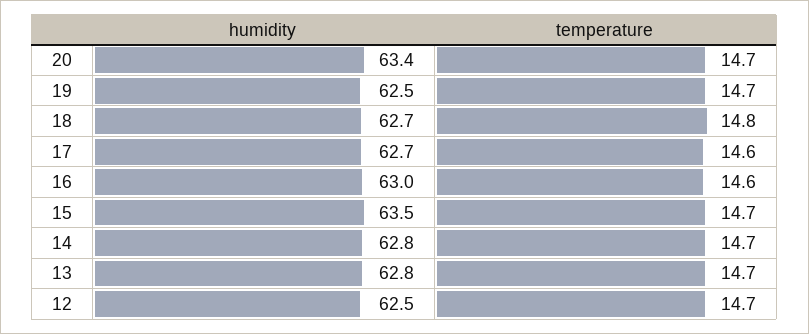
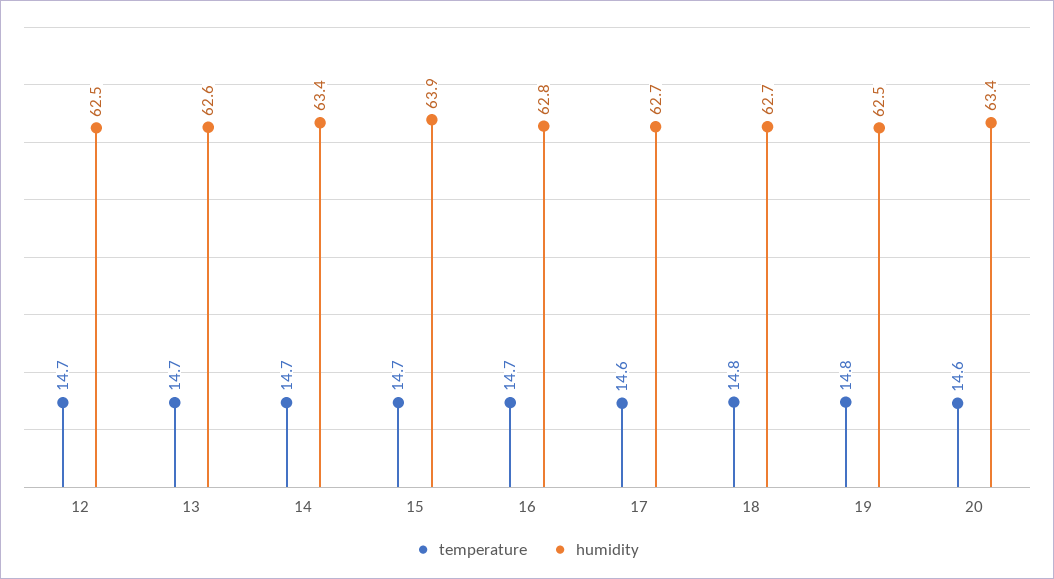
temperature, 20: 14.7 -> 14.6
temperature, 19: 14.7 -> 14.8
humidity, 16: 63 -> 62.8
temperature, 16: 14.6 -> 14.7
humidity, 15: 63.5 -> 63.9
humidity, 14: 62.8 -> 63.4
humidity, 13: 62.8 -> 62.6

